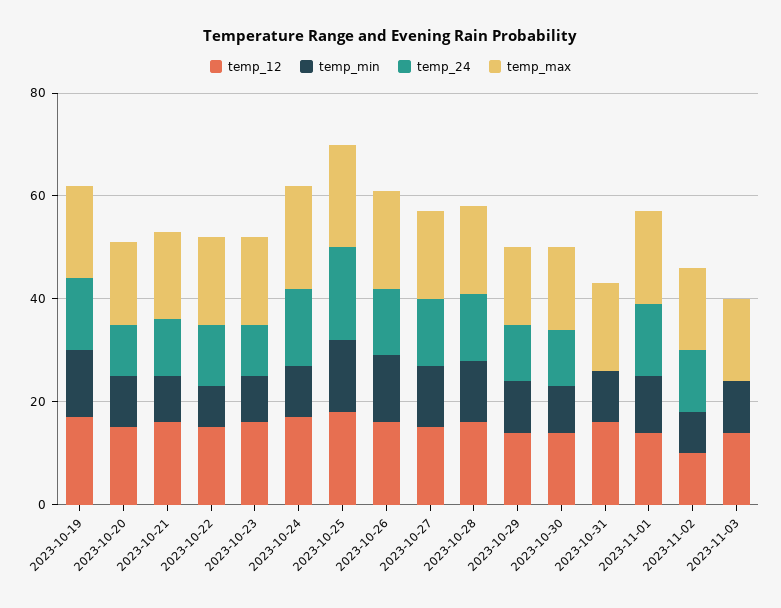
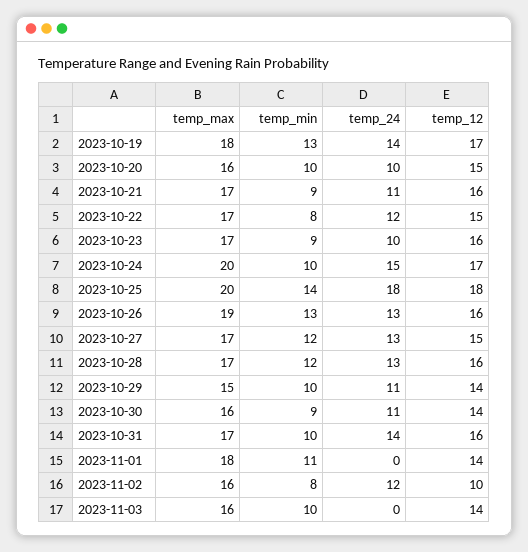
temp_24, 2023-10-31: 0 -> 14
temp_24, 2023-11-01: 15 -> 0

